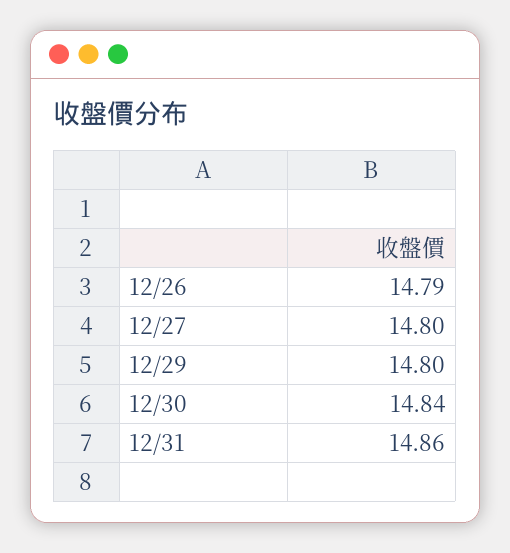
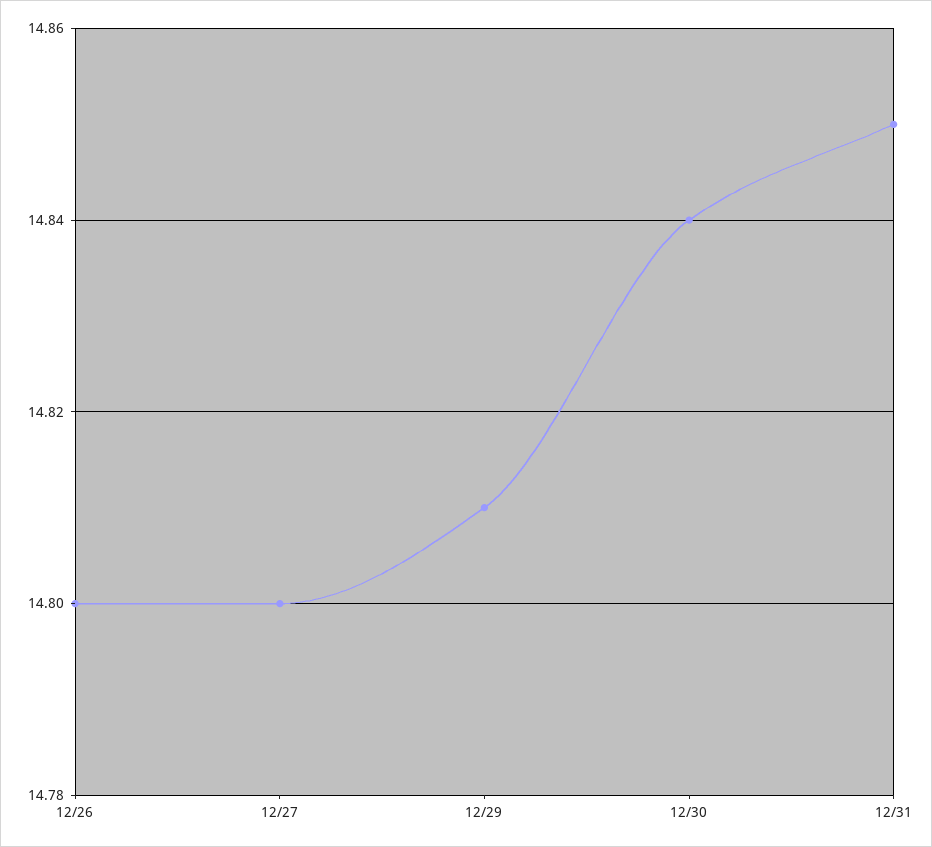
12/26: 14.79 -> 14.8
12/29: 14.8 -> 14.81
12/31: 14.86 -> 14.85

